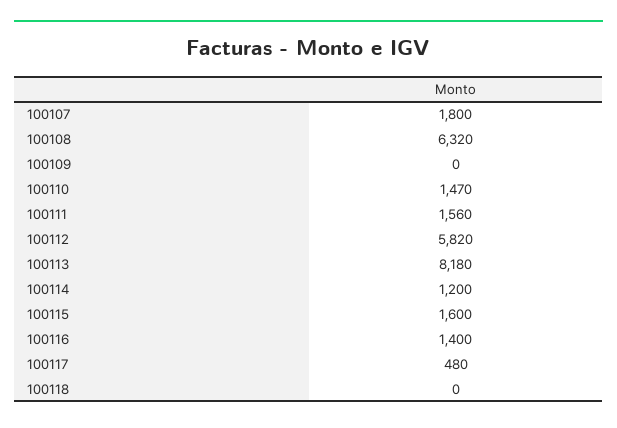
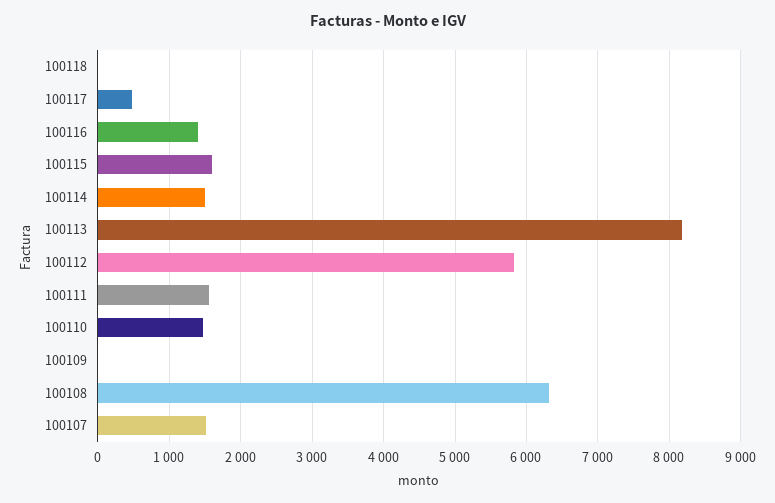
100107: 1800 -> 1500
100114: 1200 -> 1500

